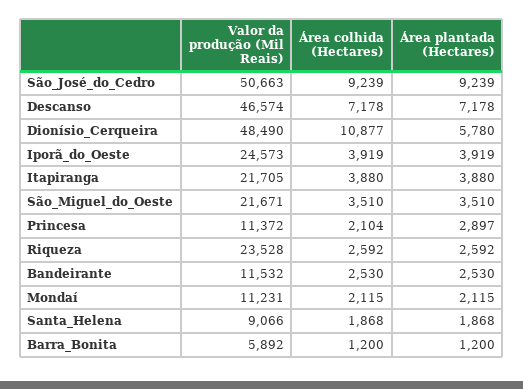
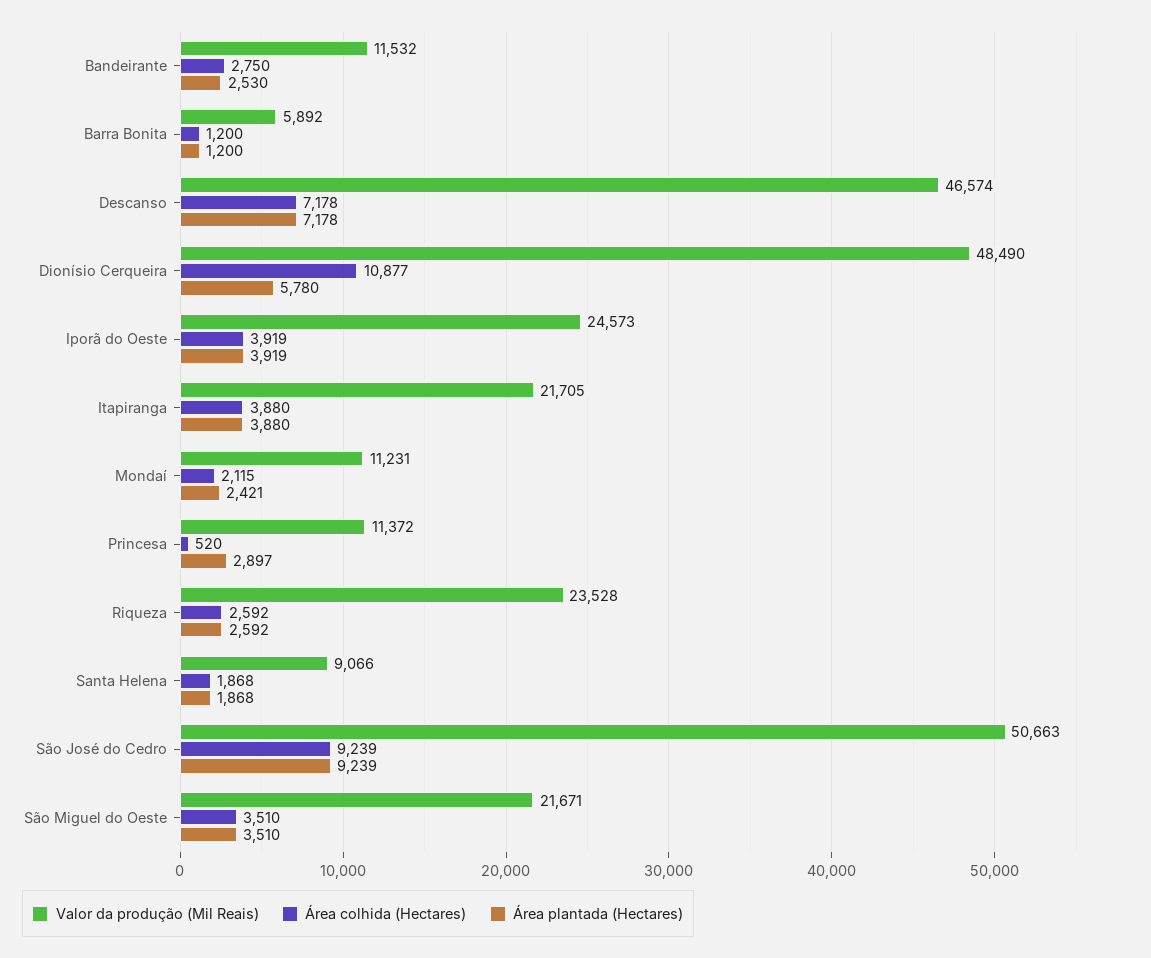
Área colhida (Hectares), Princesa: 2104 -> 520
Área colhida (Hectares), Bandeirante: 2530 -> 2750
Área plantada (Hectares), Mondaí: 2115 -> 2421

